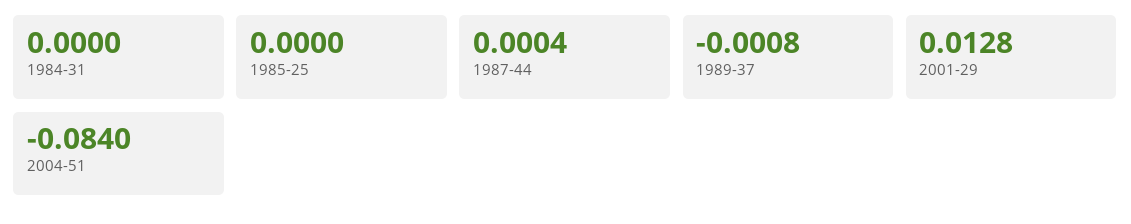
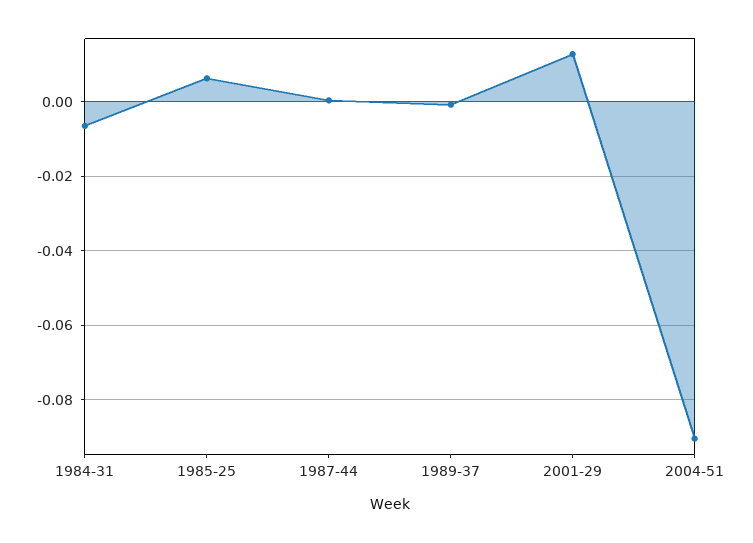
1984-31: 0 -> -0.006
1985-25: 0 -> 0.006
2004-51: -0.084 -> -0.09

